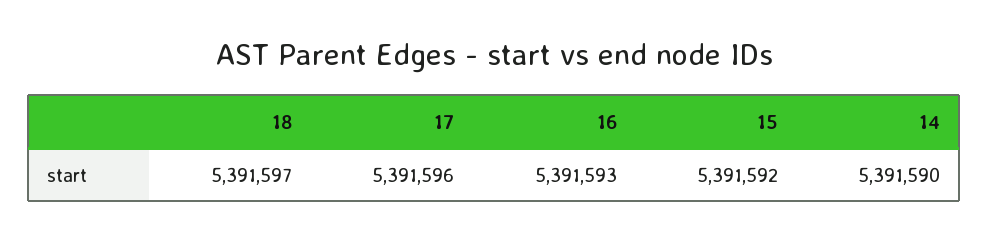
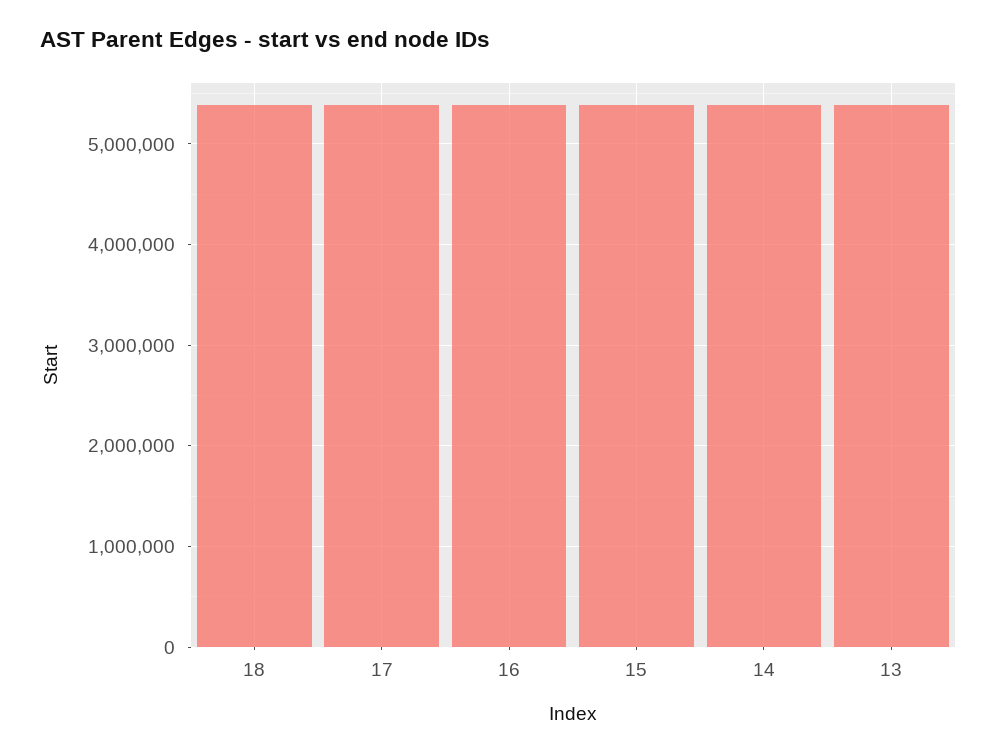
13: none -> 5400000

